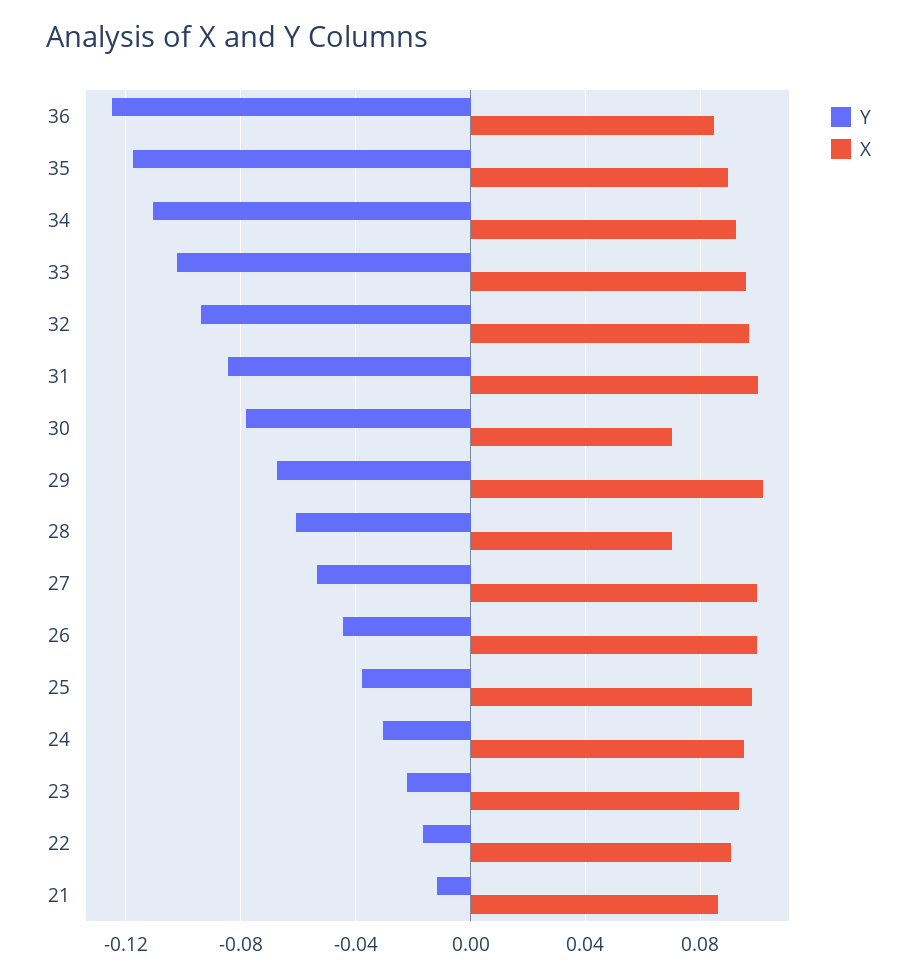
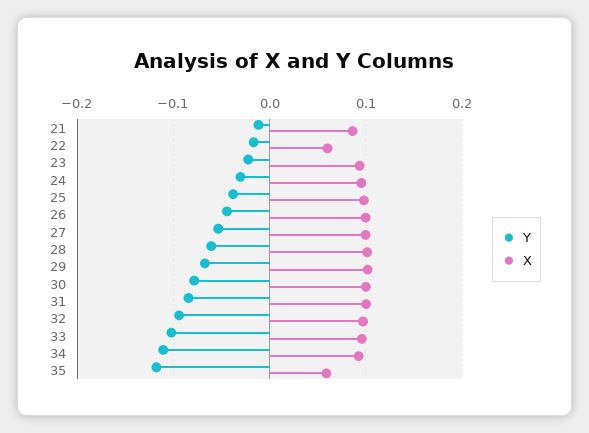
Y, 36: -0.125 -> none
X, 36: 0.085 -> none
X, 35: 0.09 -> 0.06
X, 30: 0.07 -> 0.1
X, 28: 0.07 -> 0.1
X, 22: 0.09 -> 0.06

